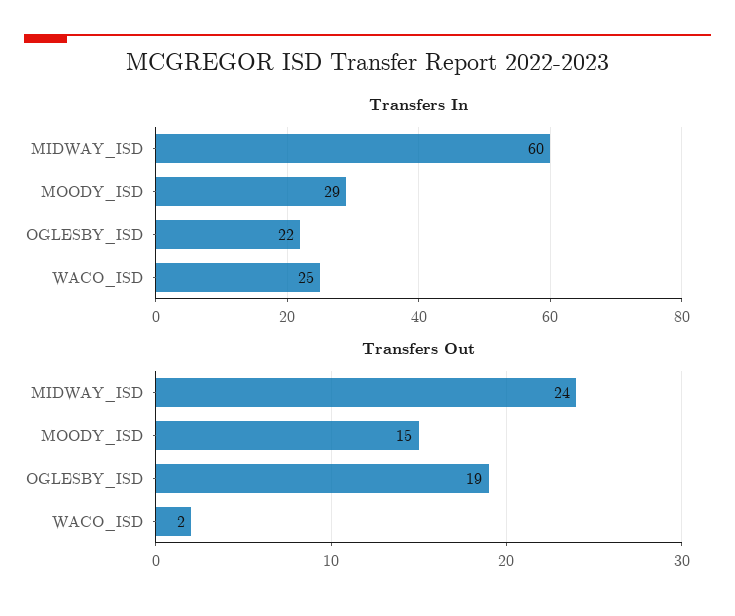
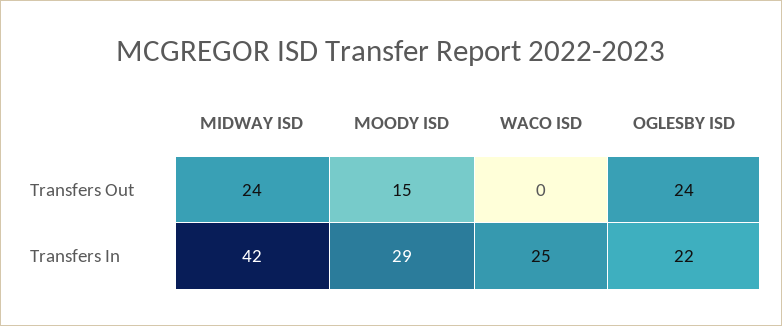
Transfers In, MIDWAY_ISD: 60 -> 42
Transfers Out, OGLESBY_ISD: 19 -> 24
Transfers Out, WACO_ISD: 2 -> 0

